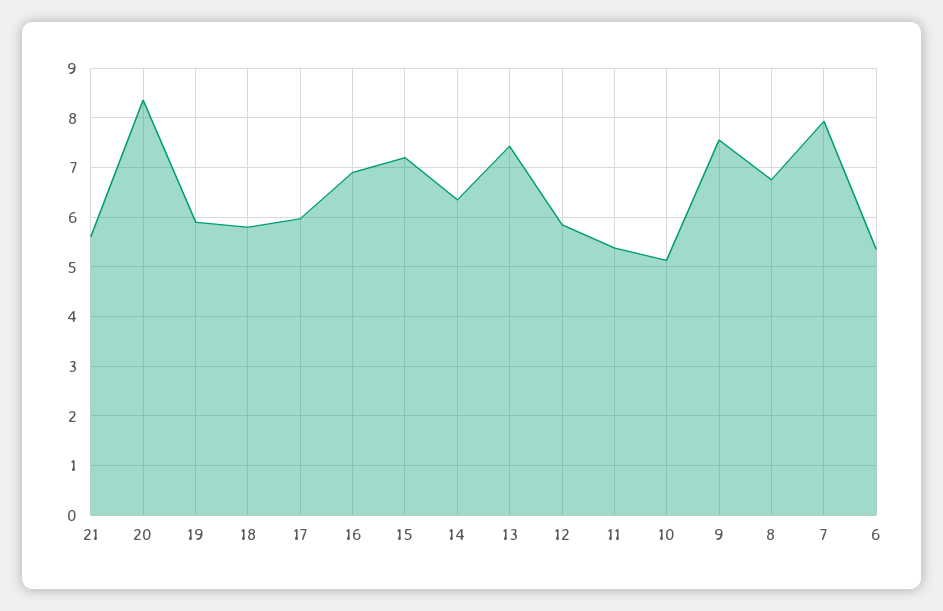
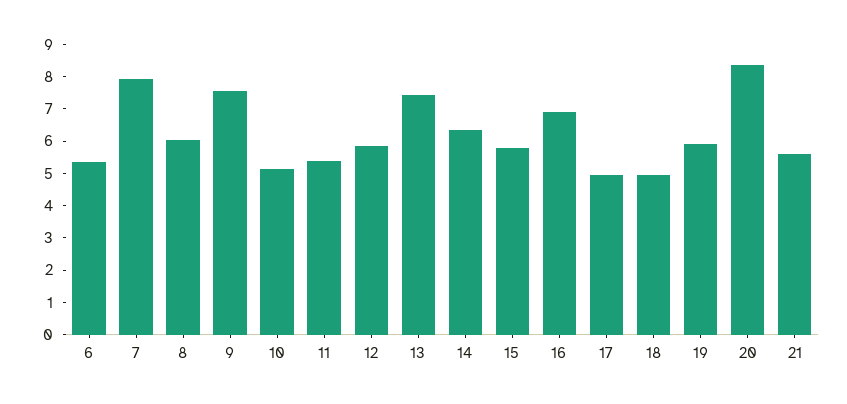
18: 5.8 -> 5
17: 6 -> 5
15: 7.2 -> 5.75
8: 6.8 -> 6

